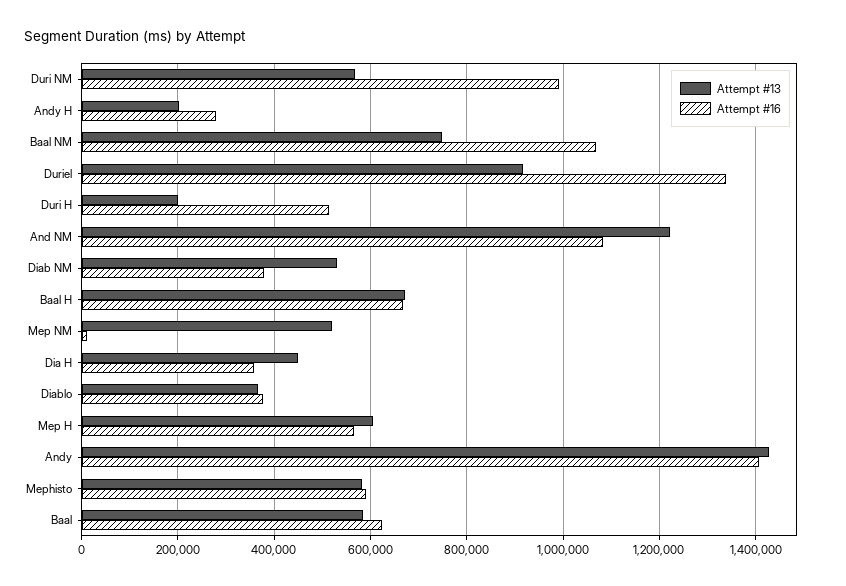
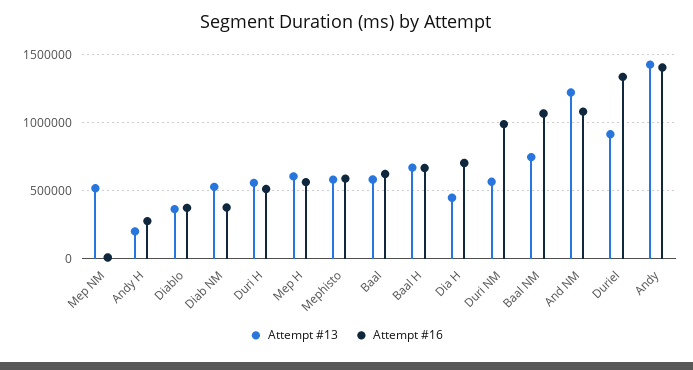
Attempt #13, Duri H: 200000 -> 550000
Attempt #16, Dia H: 360000 -> 700000

